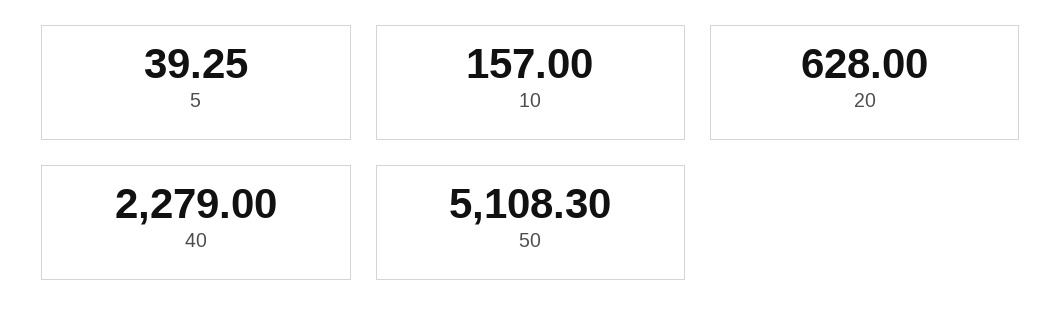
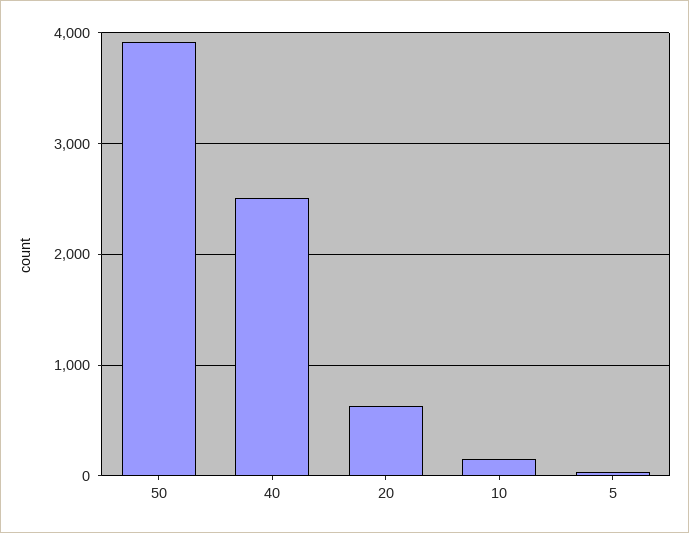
40: 2279 -> 2500
50: 5108.3 -> 3900

